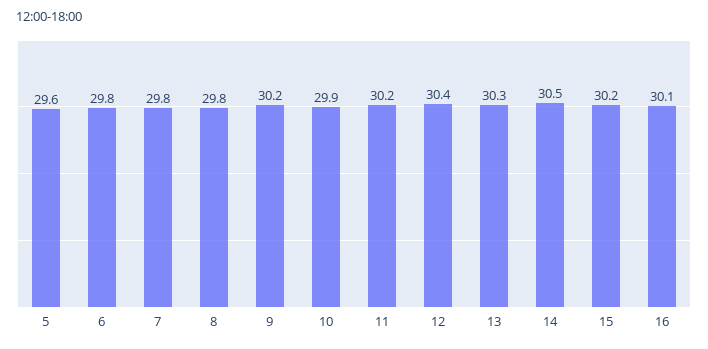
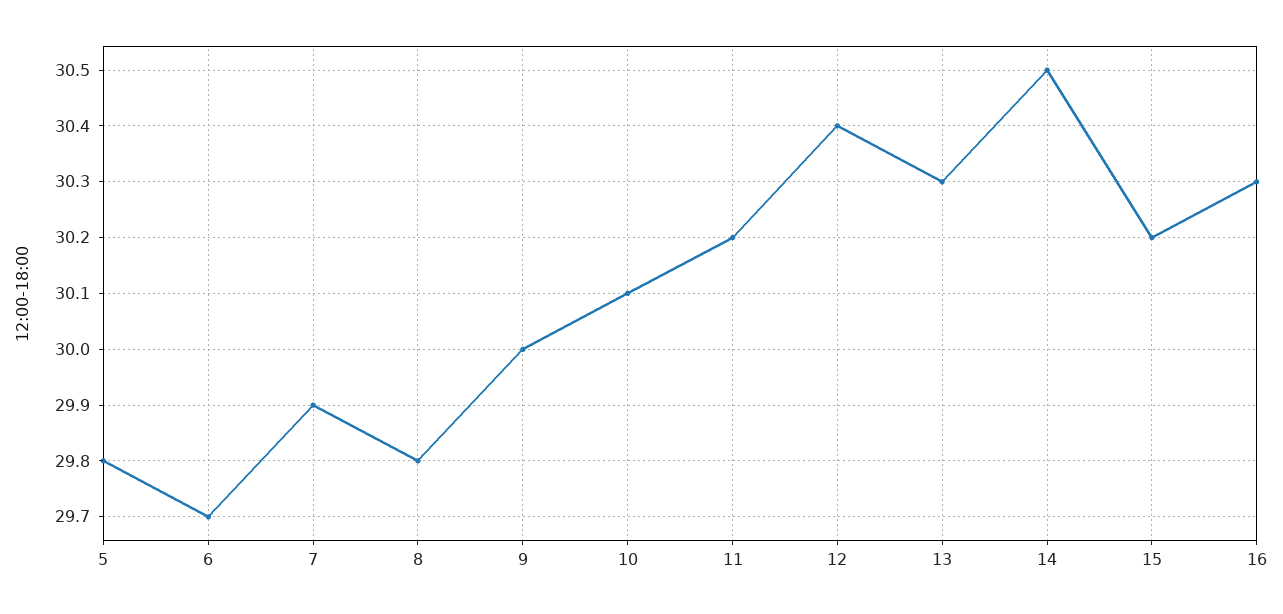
5: 29.6 -> 29.8
6: 29.8 -> 29.7
7: 29.8 -> 29.9
9: 30.2 -> 30
10: 29.9 -> 30.1
16: 30.1 -> 30.3

